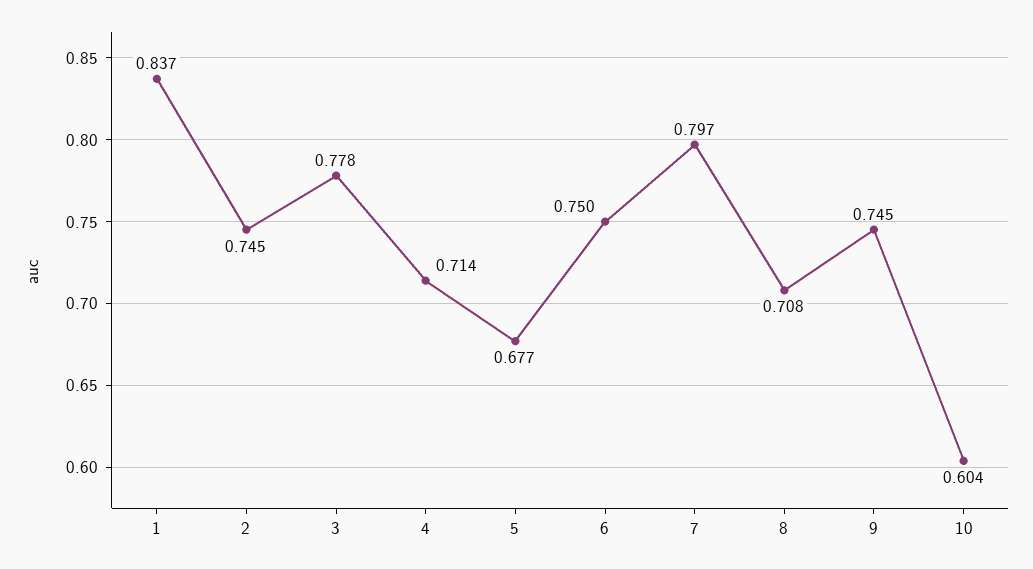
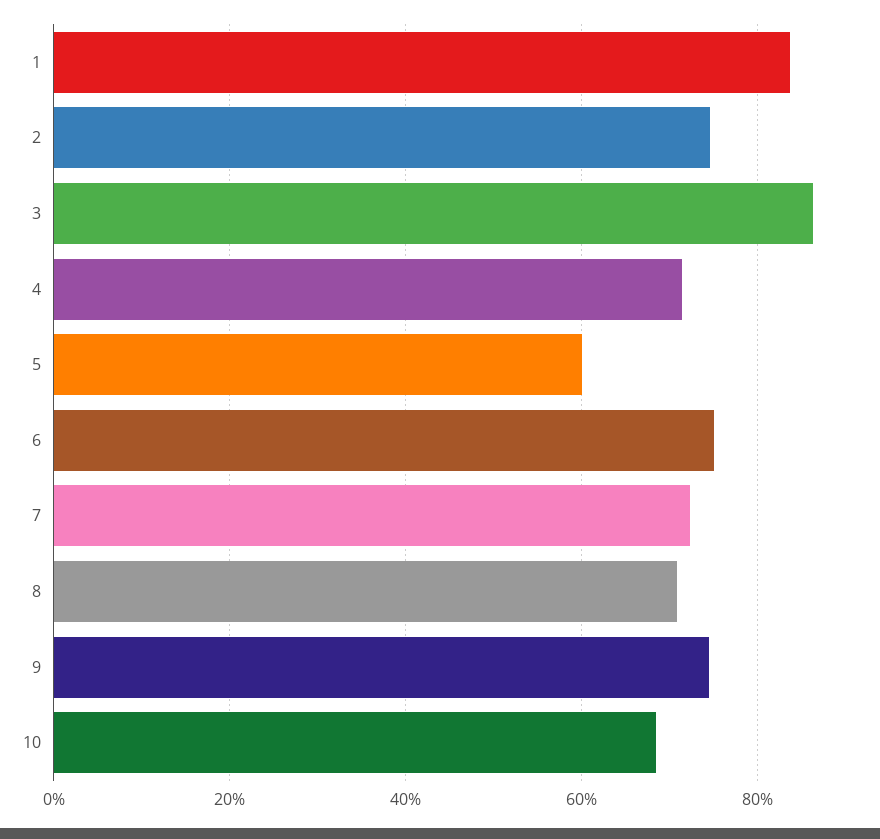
3: 0.778 -> 0.86
5: 0.677 -> 0.6
7: 0.797 -> 0.72
10: 0.604 -> 0.68

